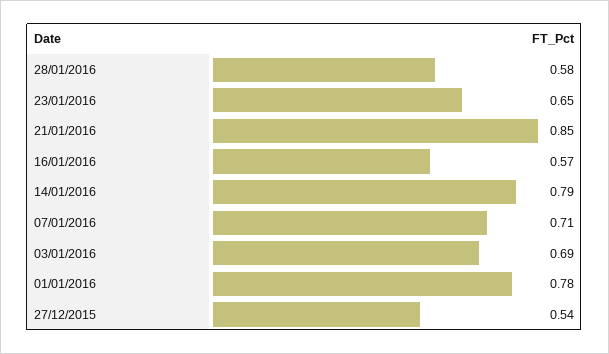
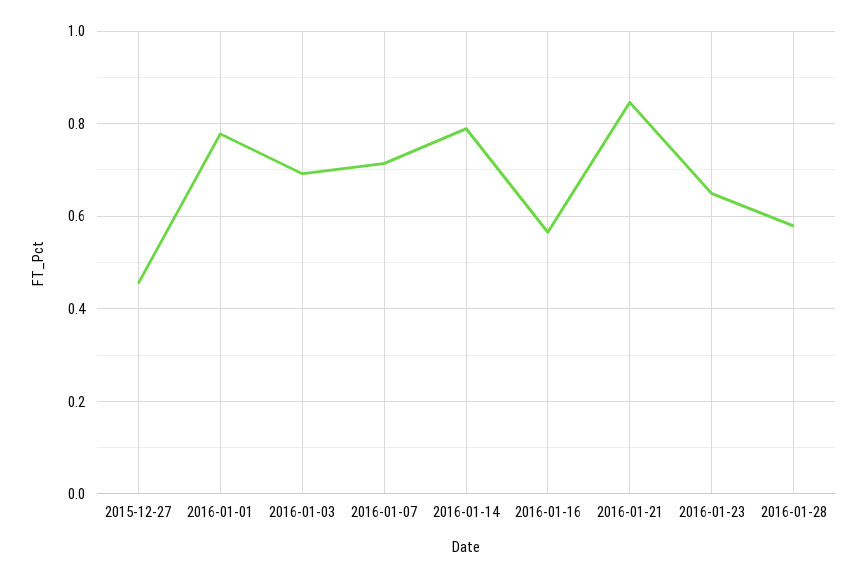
27/12/2015: 0.54 -> 0.46

